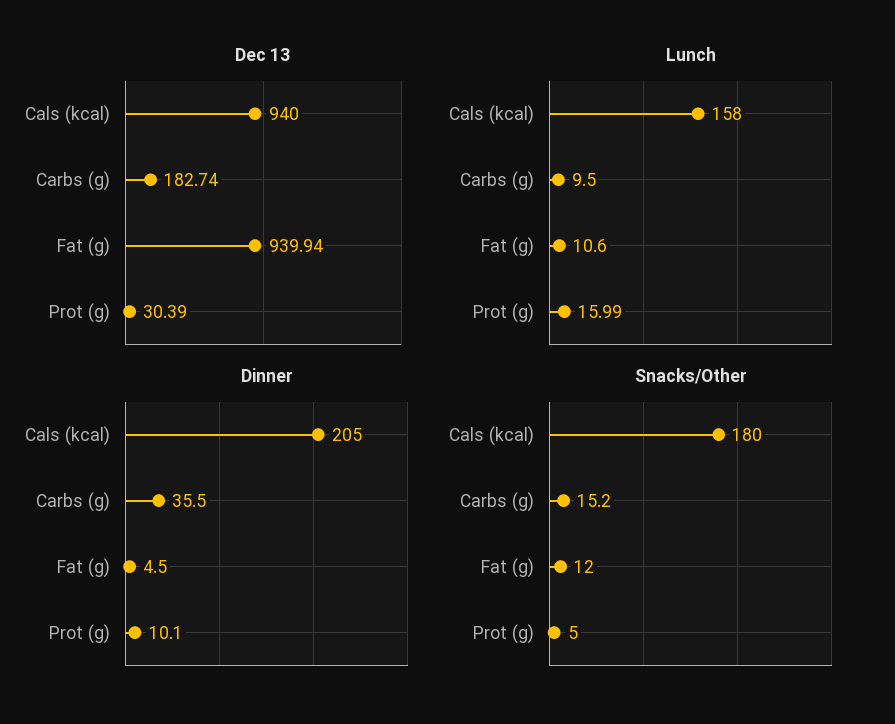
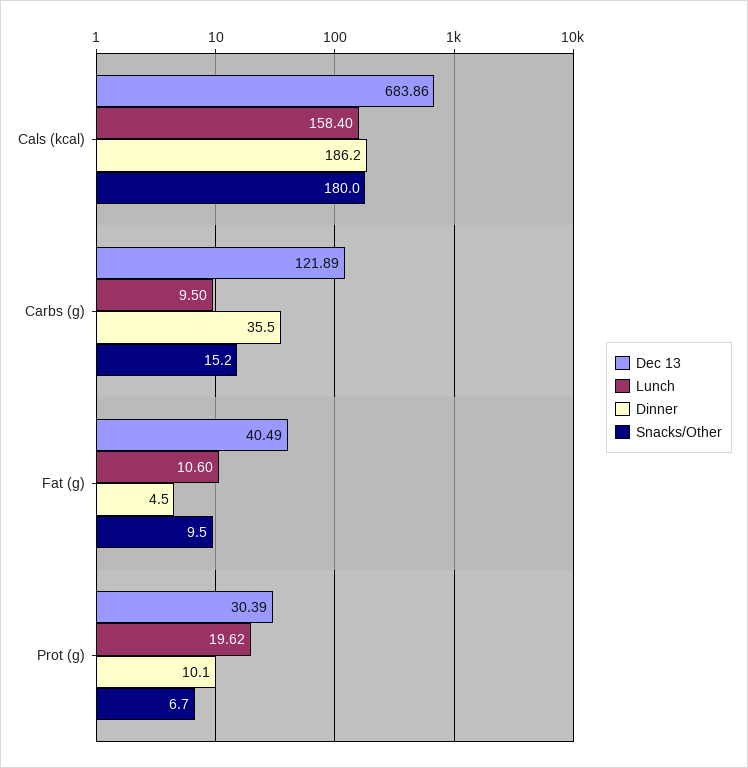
Dec 13, Cals (kcal): 940 -> 683.86
Dec 13, Carbs (g): 182.74 -> 121.89
Dec 13, Fat (g): 939.94 -> 40.49
Lunch, Cals (kcal): 158 -> 158.4
Lunch, Prot (g): 15.99 -> 19.62
Dinner, Cals (kcal): 205 -> 186.2
Snacks/Other, Fat (g): 12 -> 9.5
Snacks/Other, Prot (g): 5 -> 6.7

